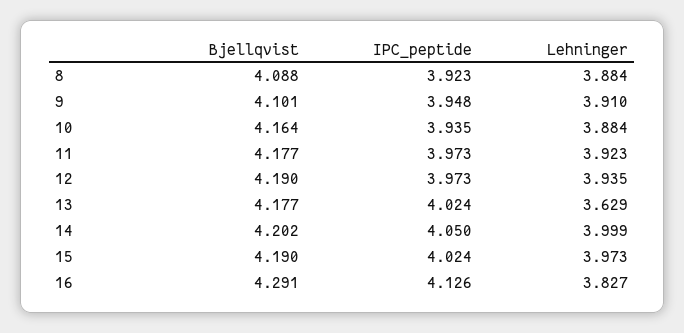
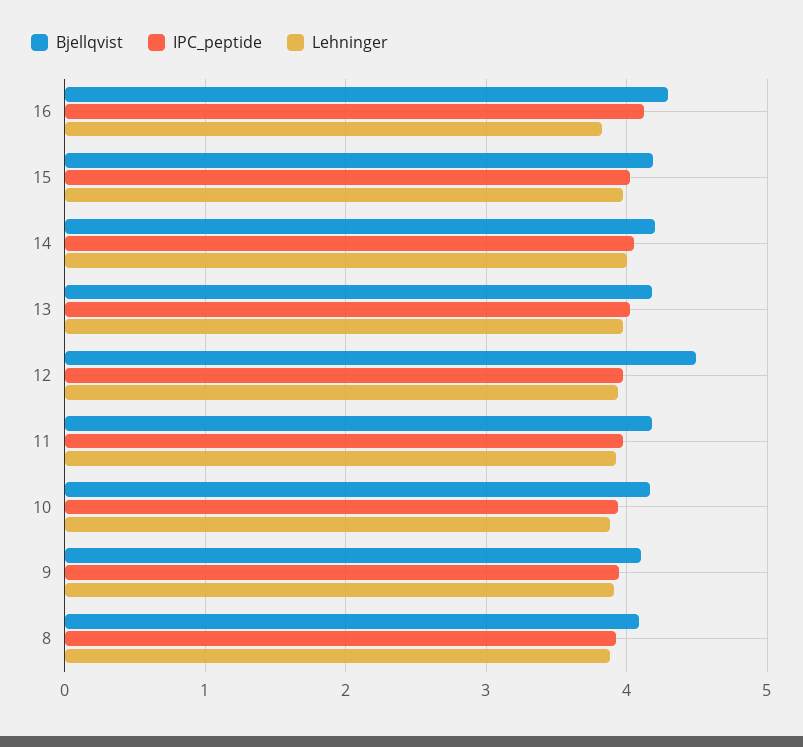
Bjellqvist, 12: 4.19 -> 4.5
Lehninger, 13: 3.629 -> 4

